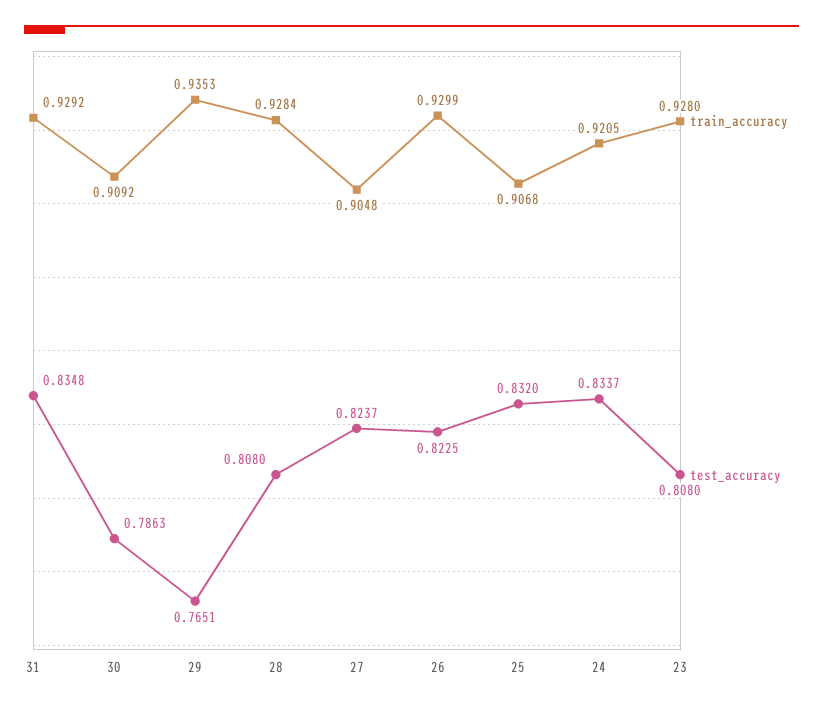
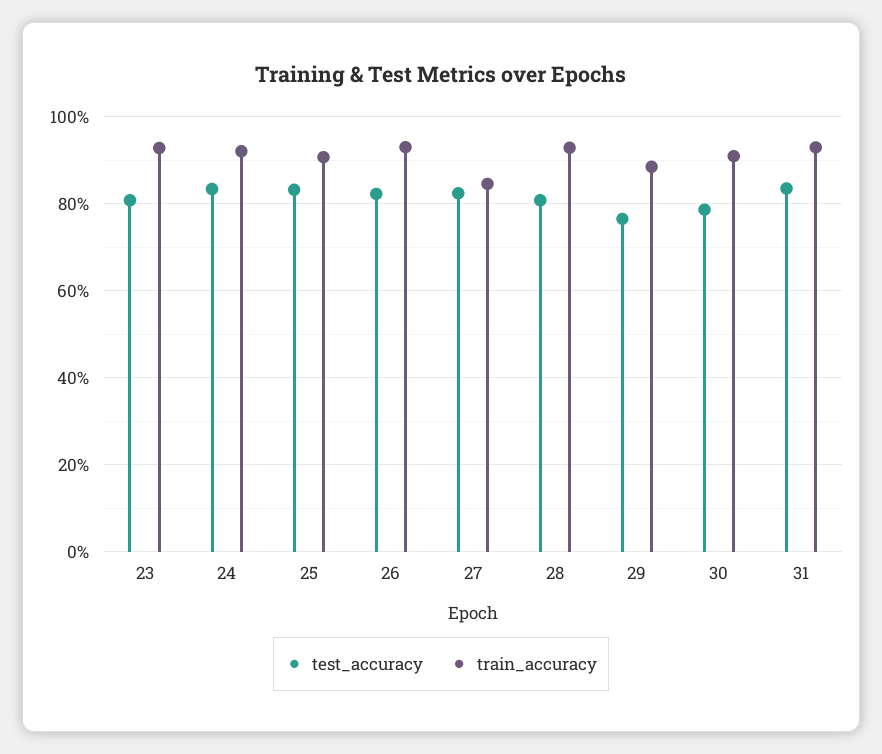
train_accuracy, 29: 0.9353 -> 0.88
train_accuracy, 27: 0.9048 -> 0.84

